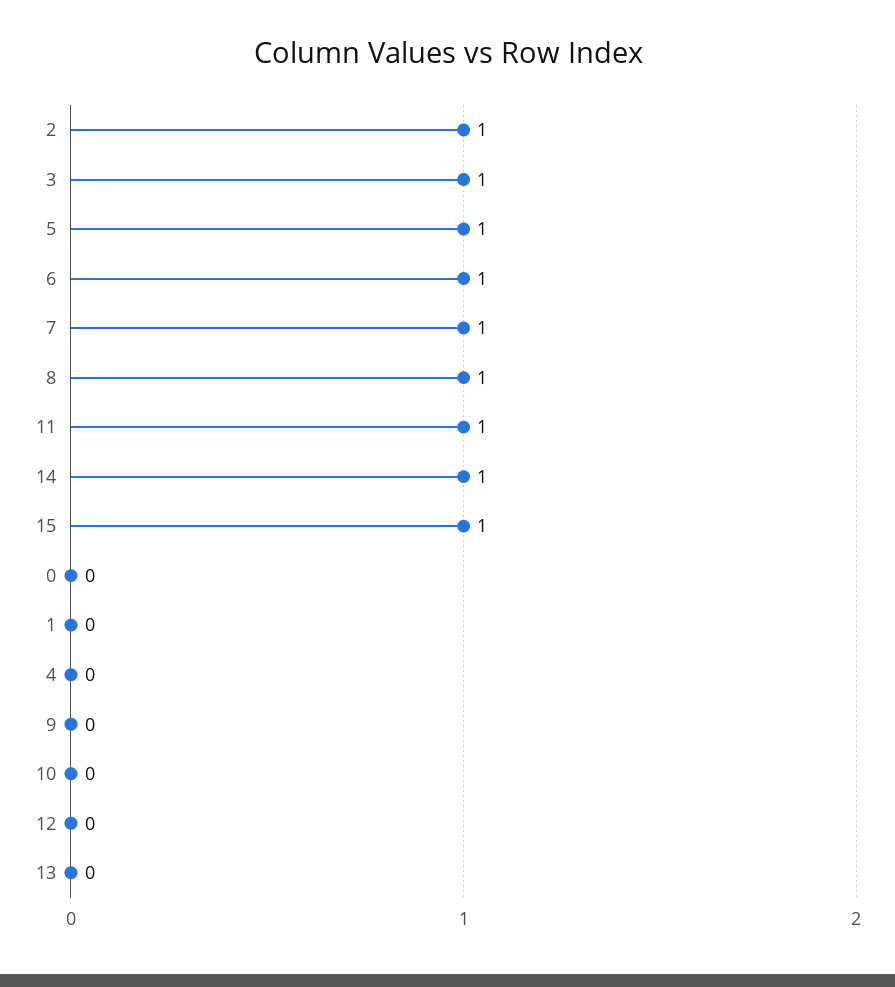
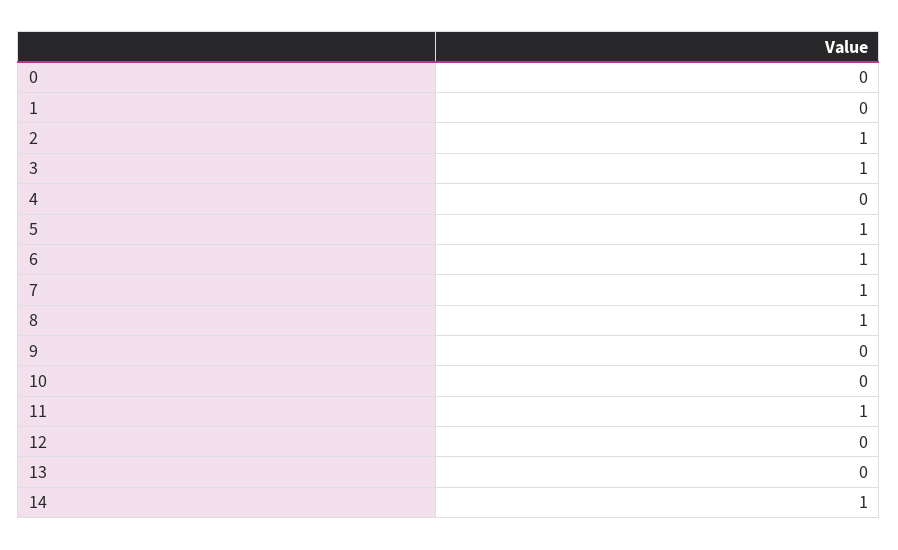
15: 1 -> none

